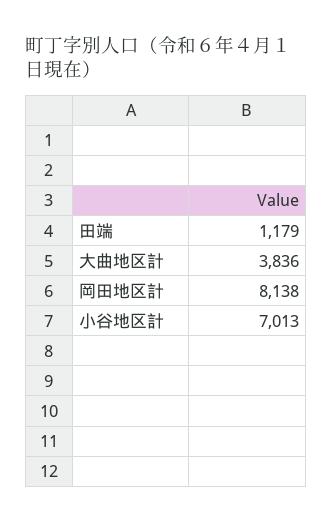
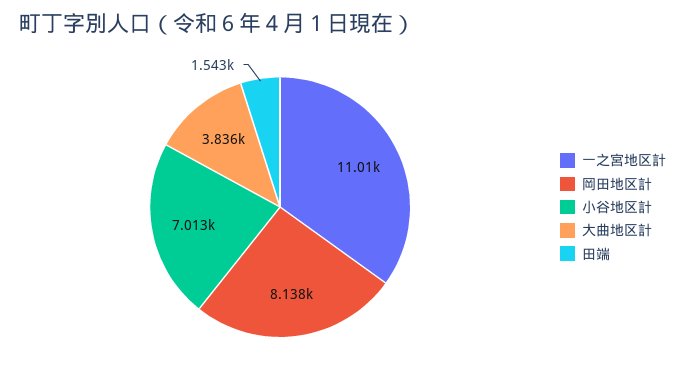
田端: 1179 -> 1543
一之宮地区計: none -> 11010

